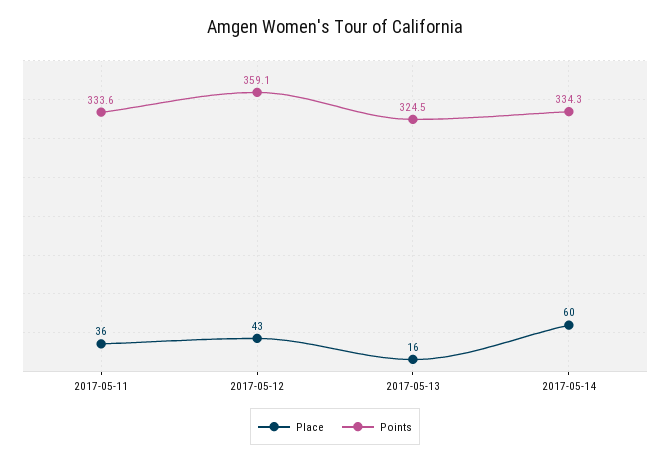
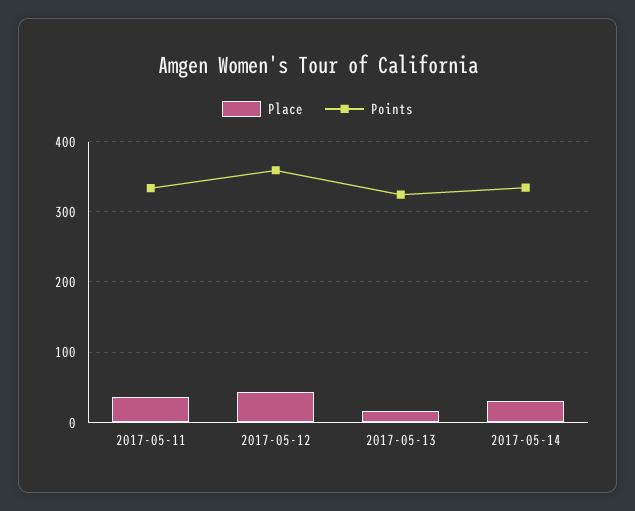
Place, 2017-05-14: 60 -> 30

